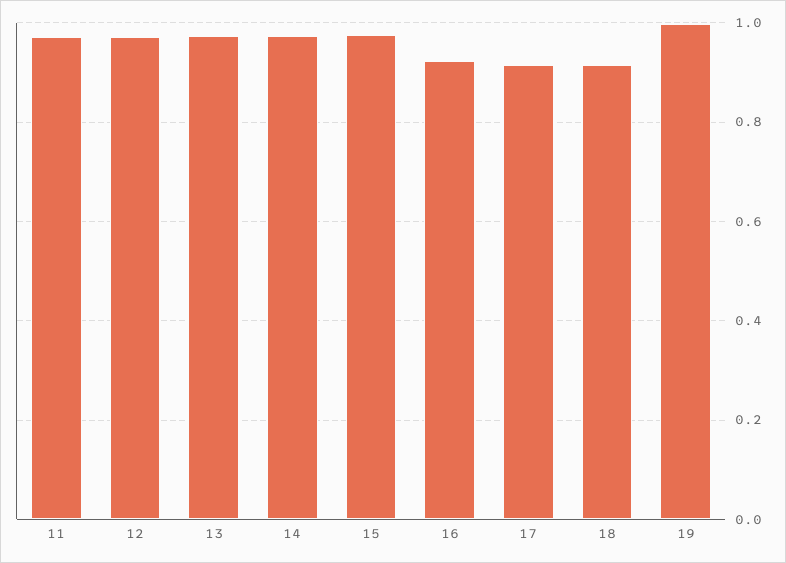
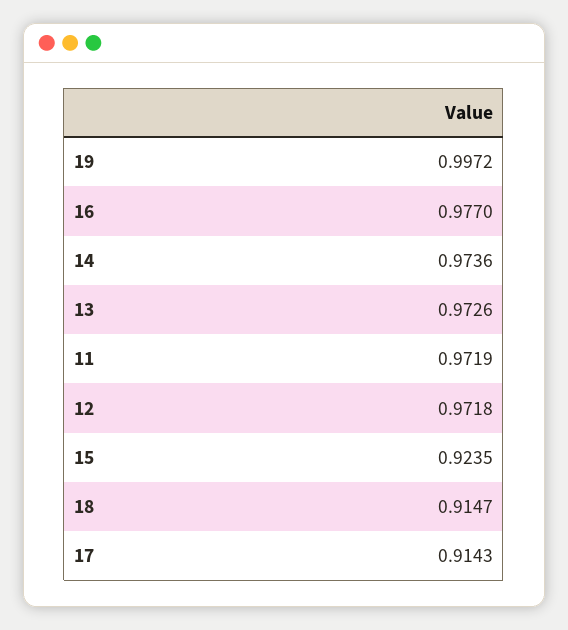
15: 0.98 -> 0.9235
16: 0.92 -> 0.977

